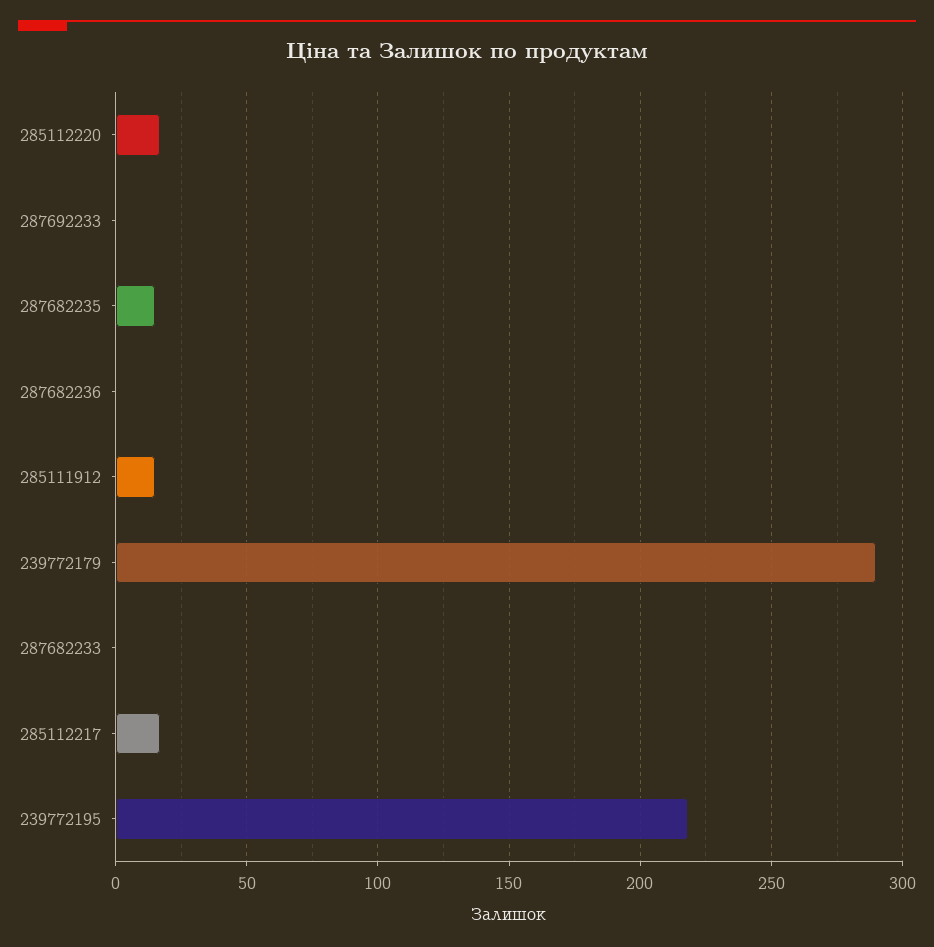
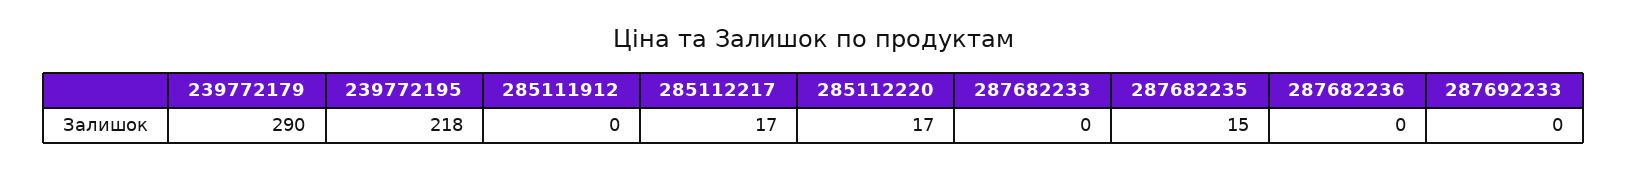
285111912: 15 -> 0

